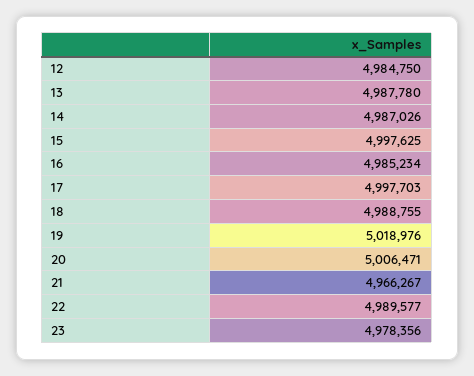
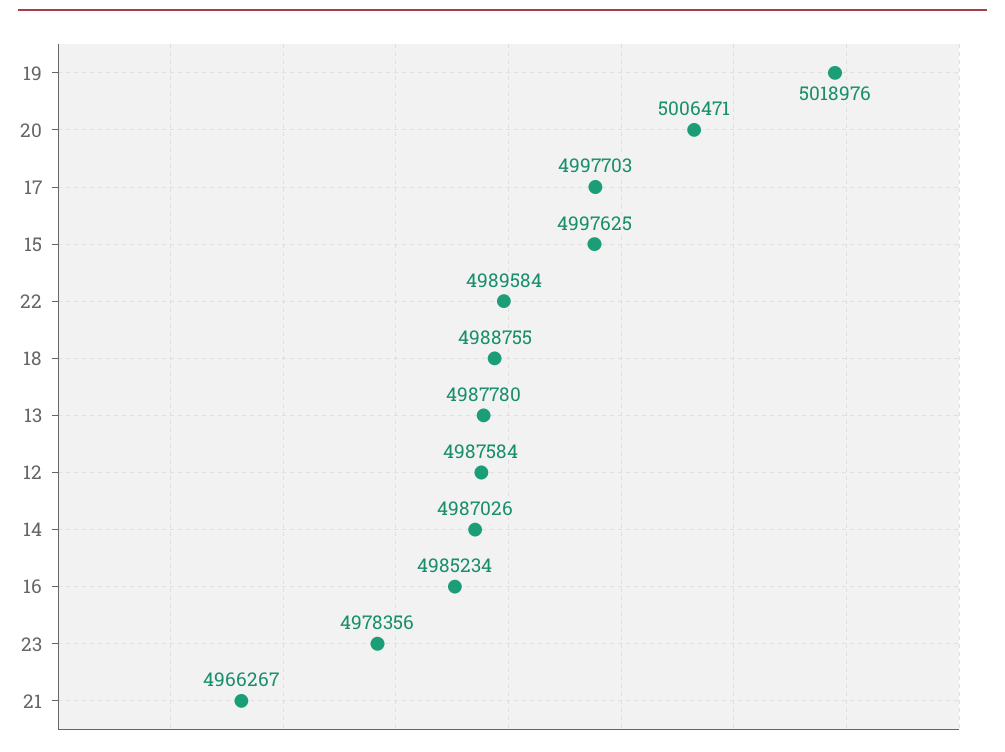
12: 4984750 -> 4987584
22: 4989577 -> 4989584

